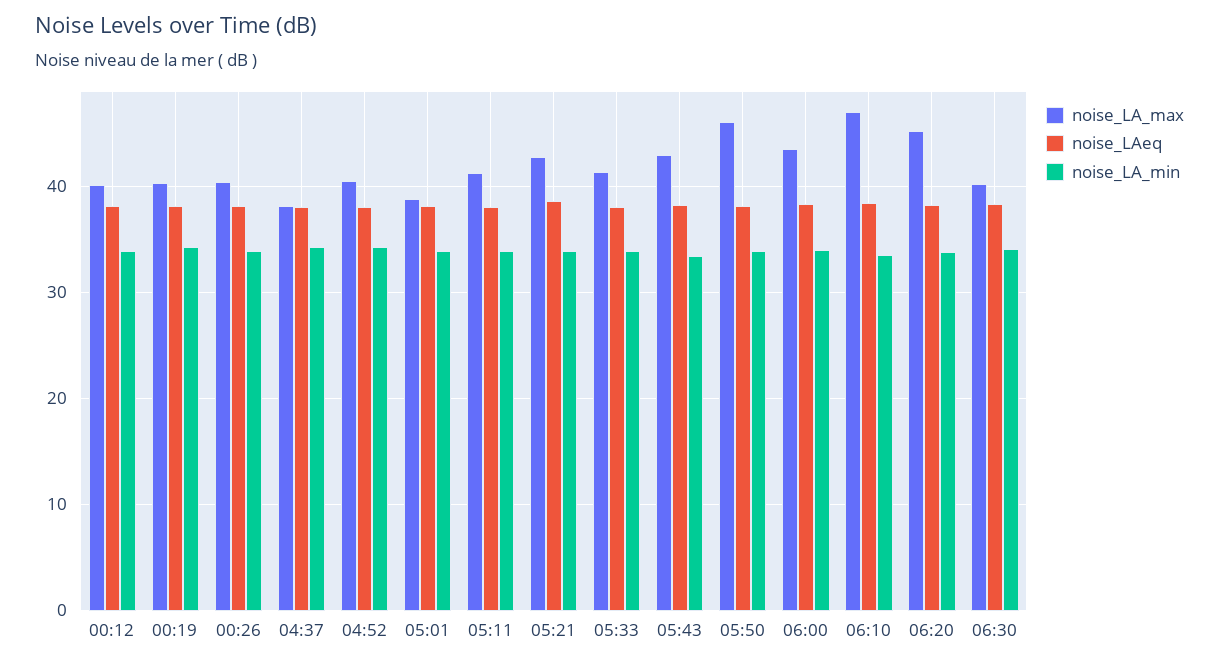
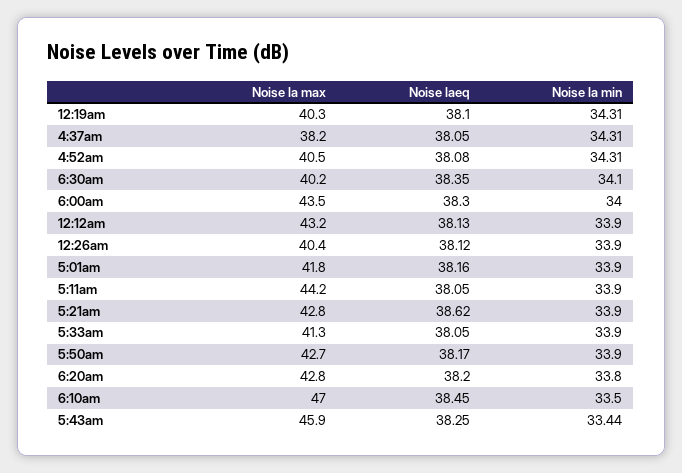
noise_LA_max, 00:12: 40 -> 43.2
noise_LA_max, 05:01: 39 -> 41.8
noise_LA_max, 05:11: 41 -> 44.2
noise_LA_max, 05:43: 43 -> 45.9
noise_LA_max, 05:50: 46 -> 42.7
noise_LA_max, 06:20: 45 -> 42.8

